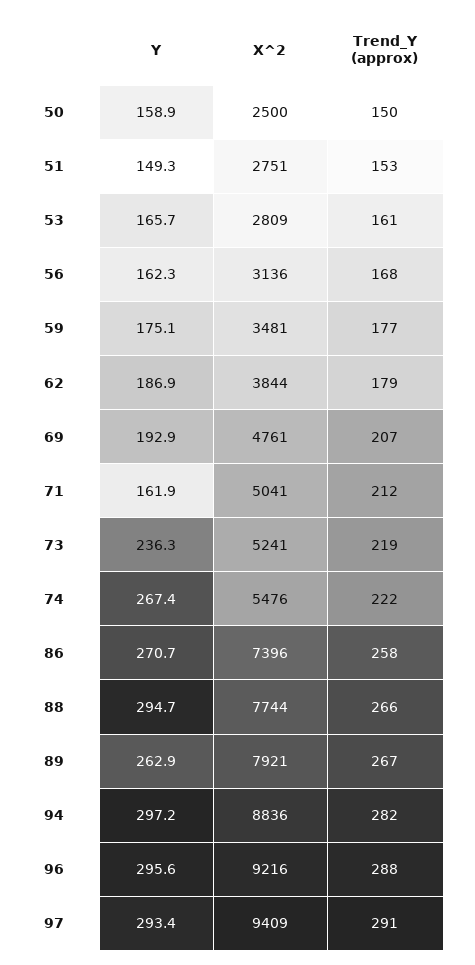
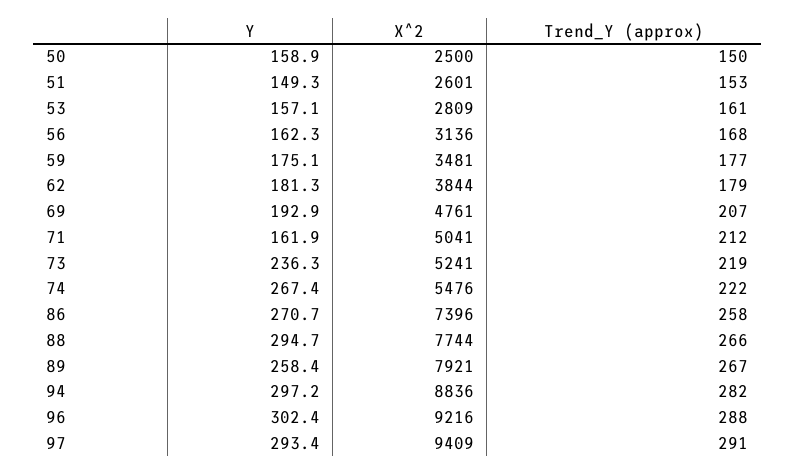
X^2, 51: 2751 -> 2601
Y, 53: 165.7 -> 157.1
Y, 62: 186.9 -> 181.3
Y, 89: 262.9 -> 258.4
Y, 96: 295.6 -> 302.4

